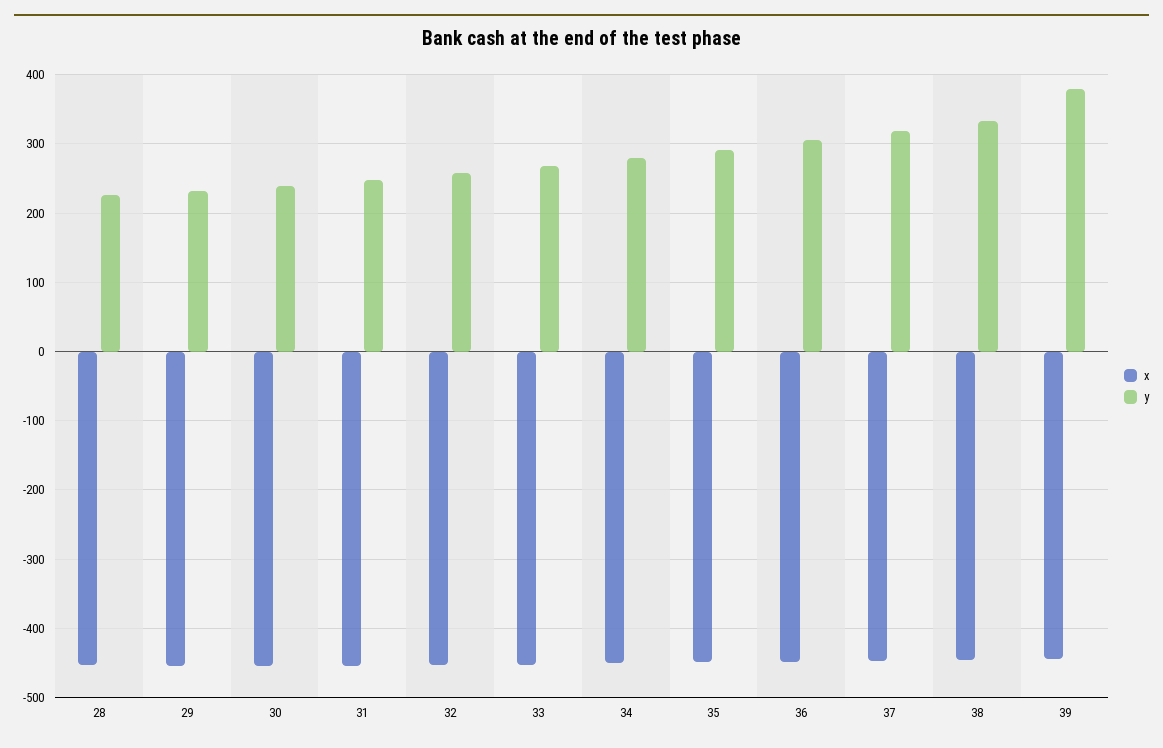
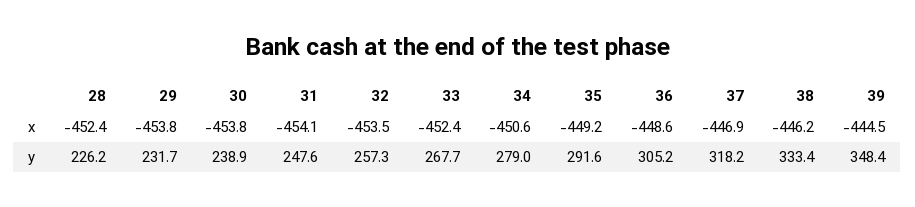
y, 39: 380 -> 348.4

